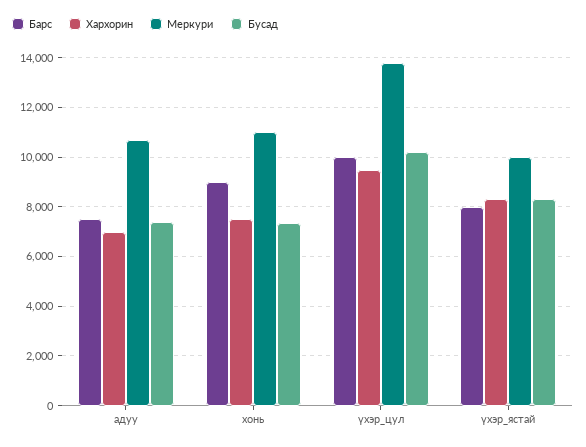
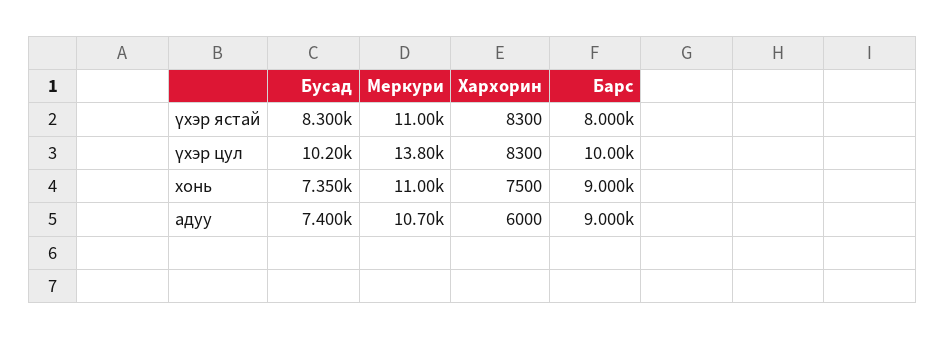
Барс, адуу: 7500 -> 9000
Хархорин, адуу: 7000 -> 6000
Хархорин, үхэр_цул: 9500 -> 8300
Меркури, үхэр_ястай: 10000 -> 11000

